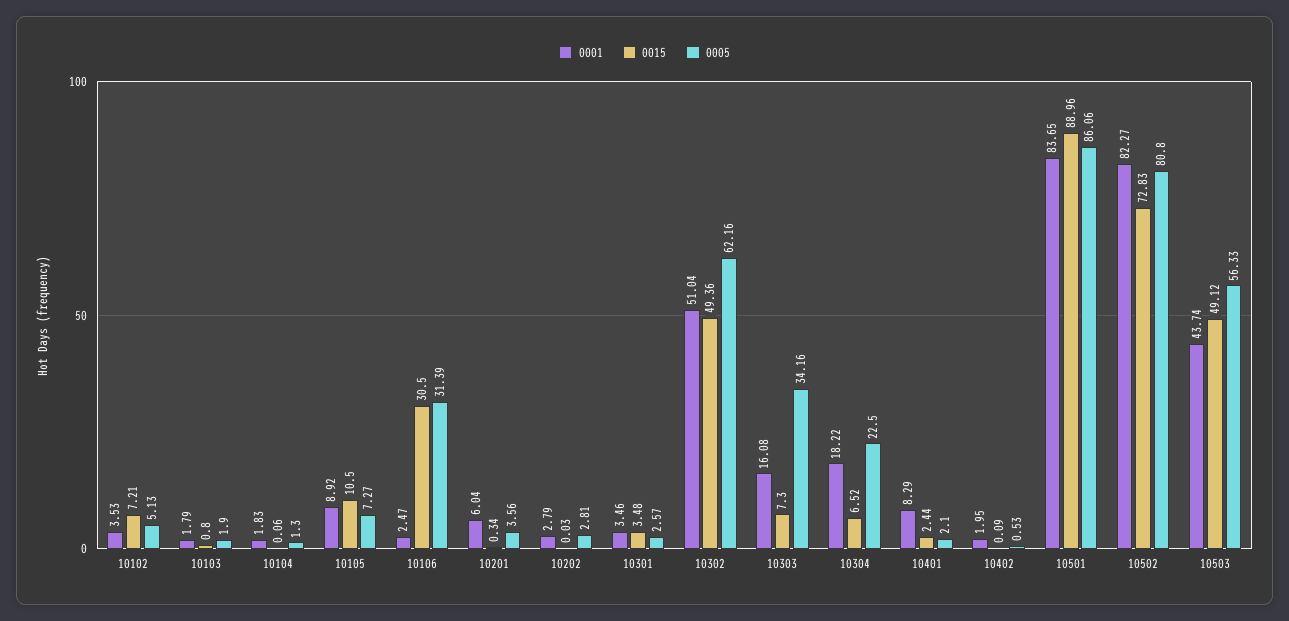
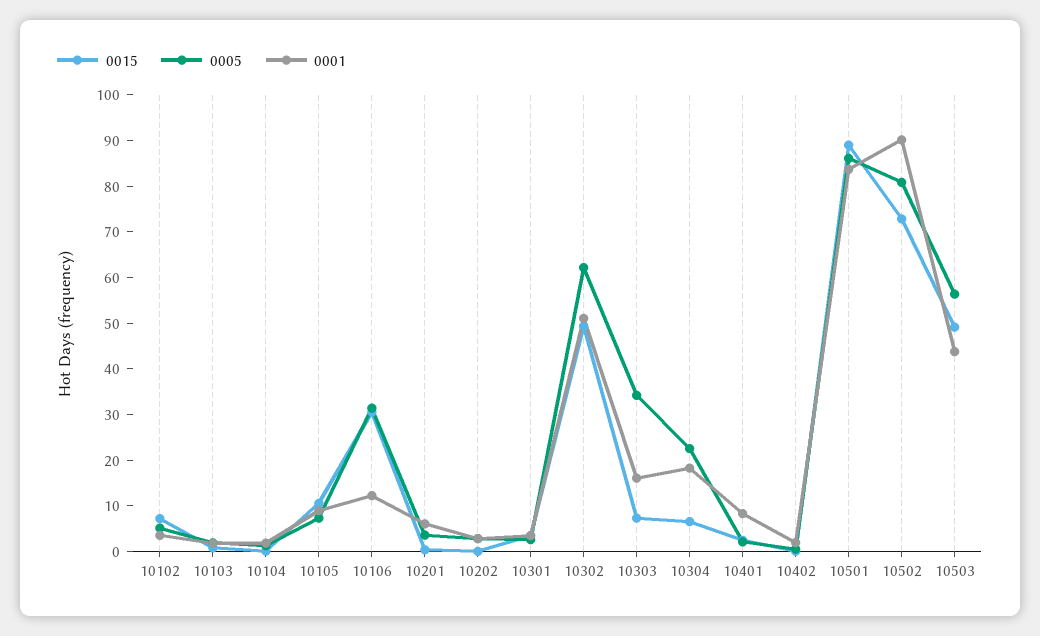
0001, 10106: 2.47 -> 12
0001, 10502: 82.27 -> 90

